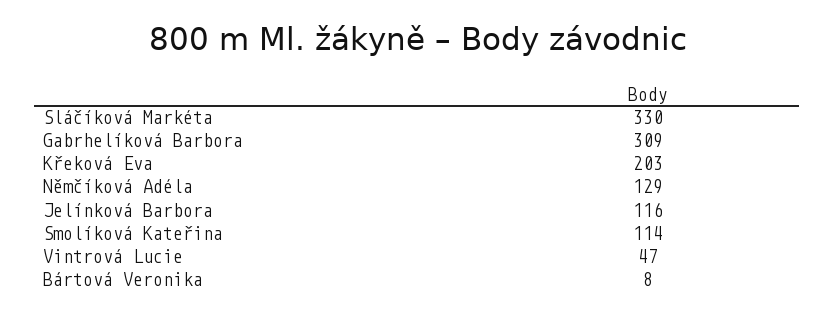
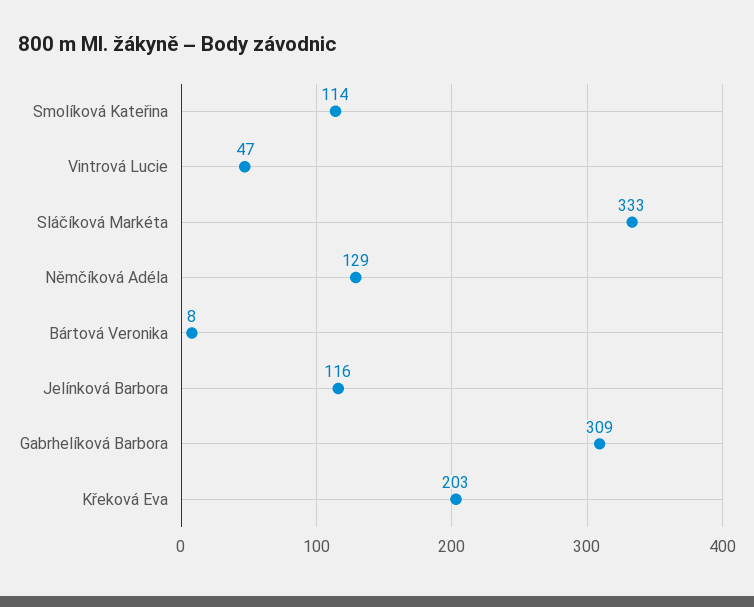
Sláčíková Markéta: 330 -> 333

